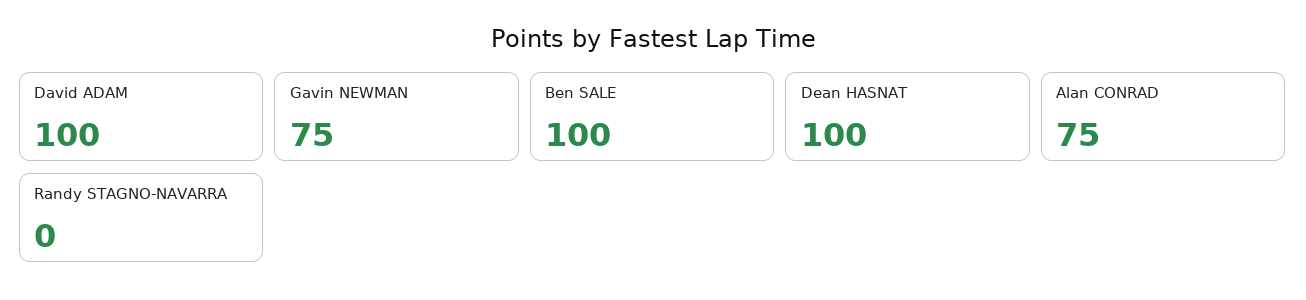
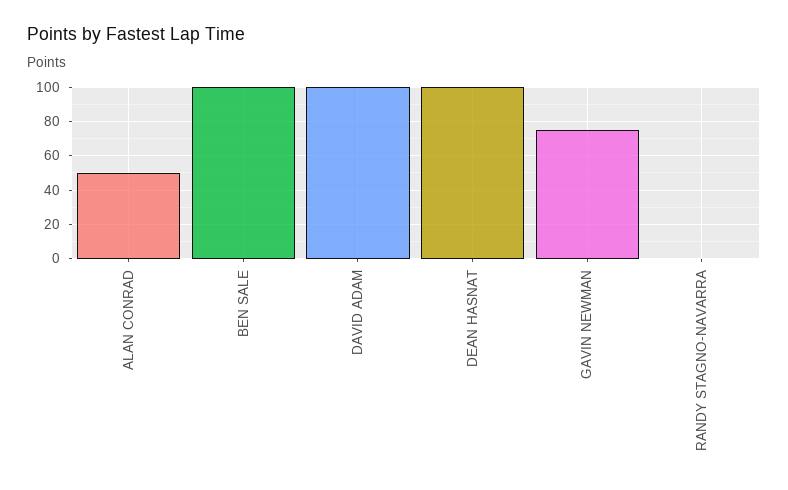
Alan CONRAD: 75 -> 50

